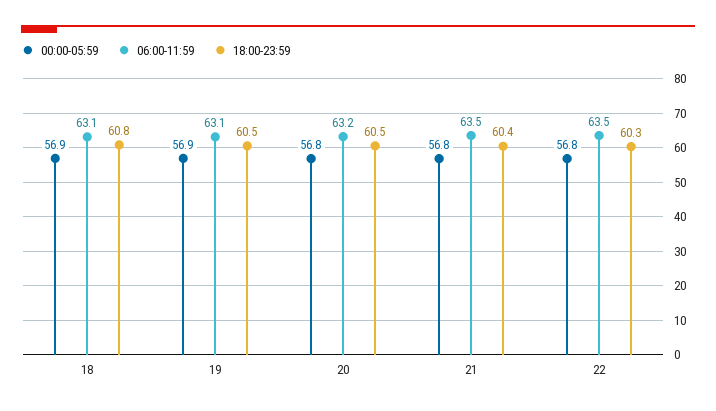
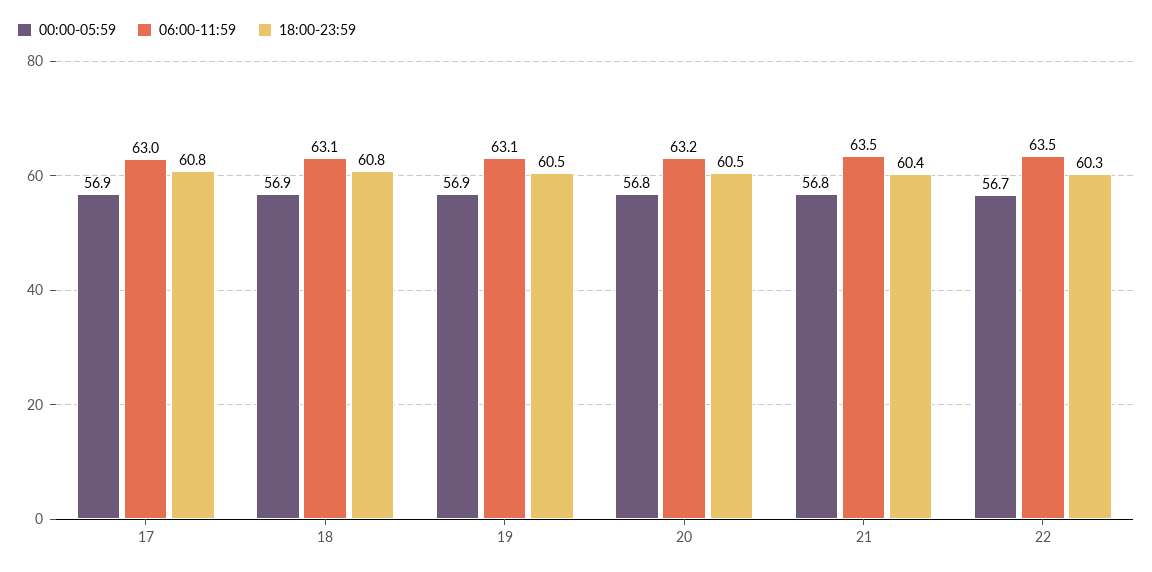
00:00-05:59, 22: 56.8 -> 56.7
00:00-05:59, 17: none -> 56.9
06:00-11:59, 17: none -> 63
18:00-23:59, 17: none -> 60.8

